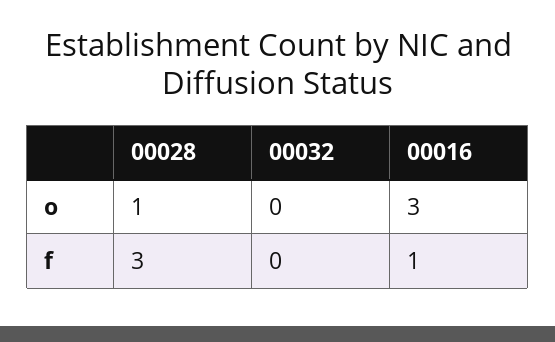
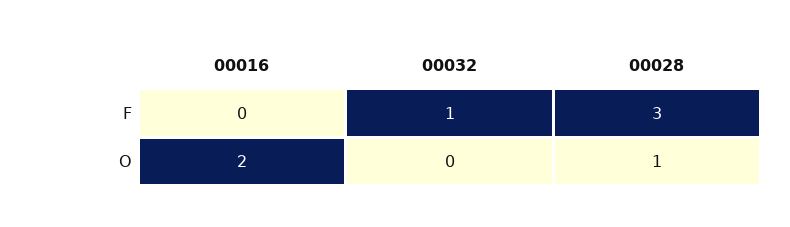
00016, o: 3 -> 2
00032, f: 0 -> 1
00016, f: 1 -> 0

